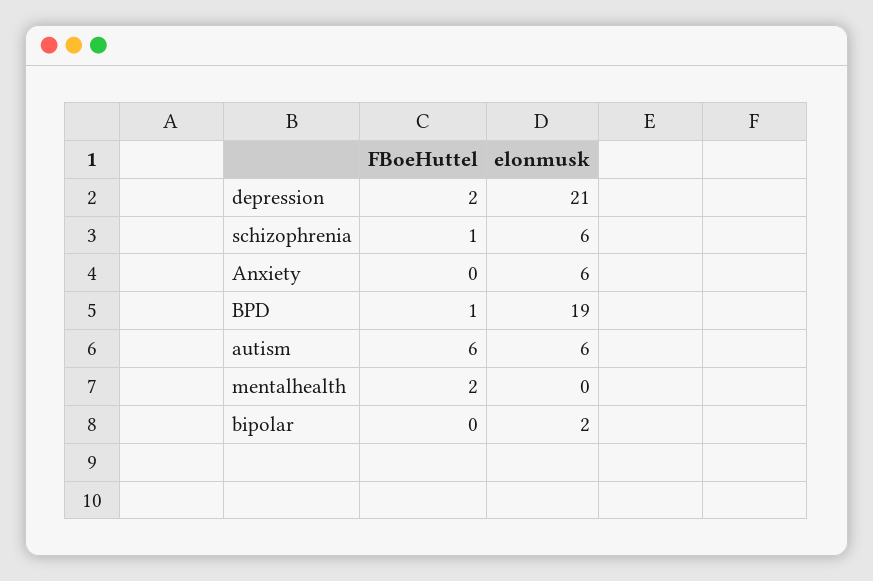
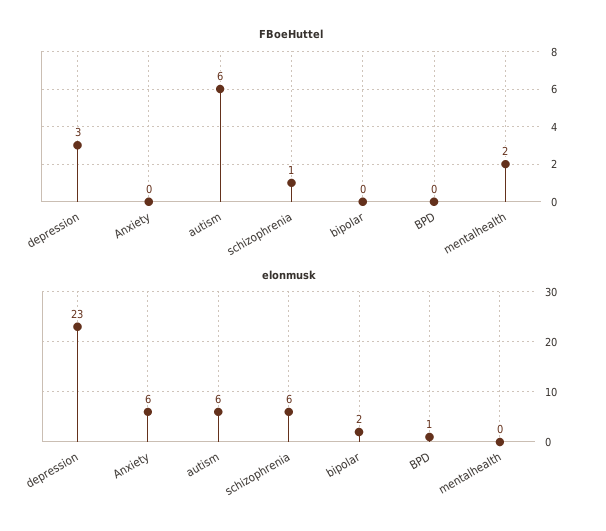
FBoeHuttel, depression: 2 -> 3
elonmusk, depression: 21 -> 23
FBoeHuttel, BPD: 1 -> 0
elonmusk, BPD: 19 -> 1

